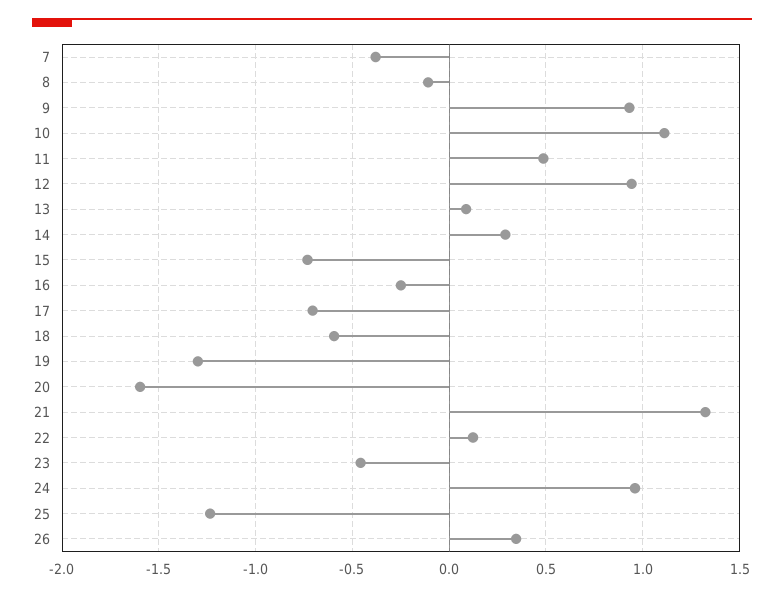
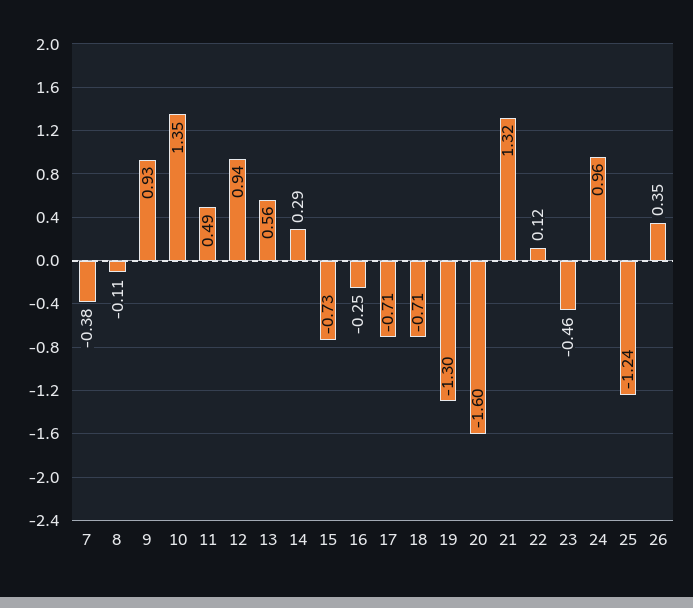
10: 1.1 -> 1.35
13: 0.1 -> 0.56
18: -0.6 -> -0.71

